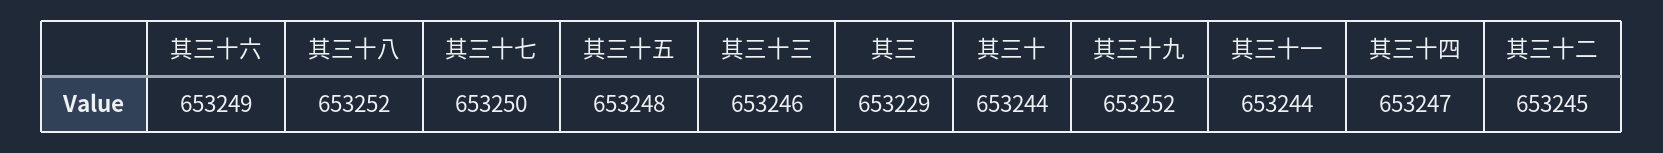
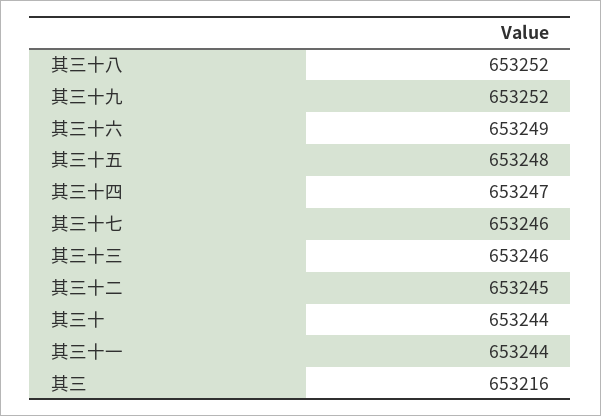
其三十七: 653250 -> 653246
其三: 653229 -> 653216

